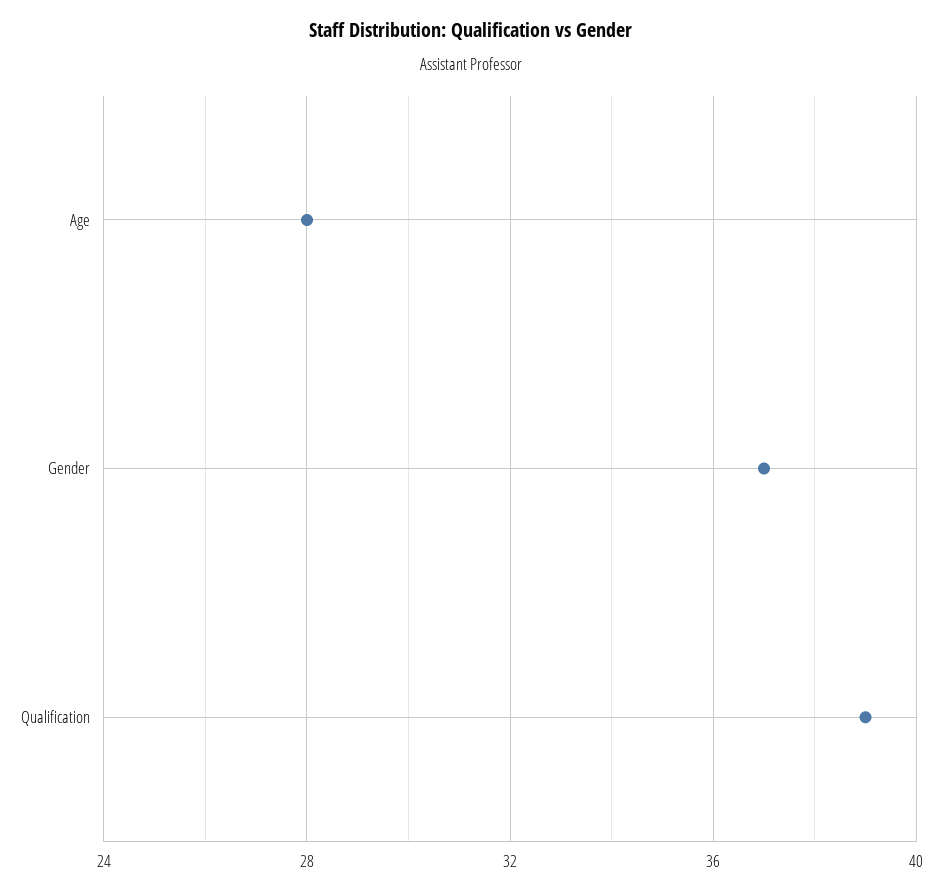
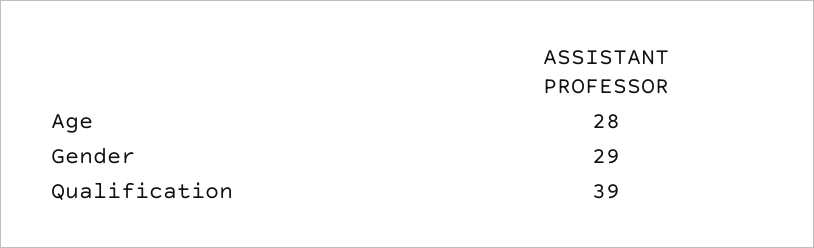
Gender: 37 -> 29

